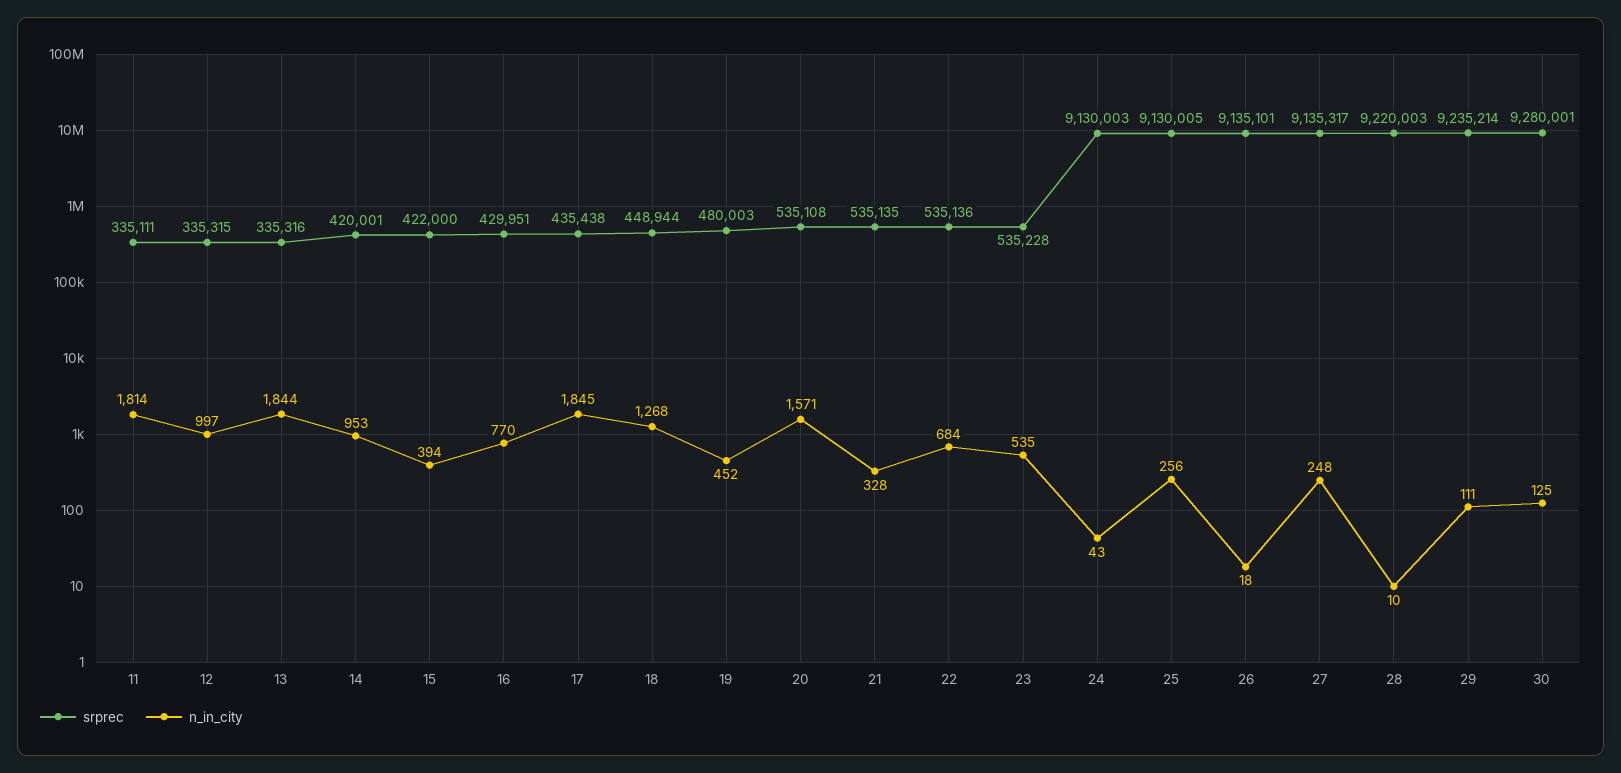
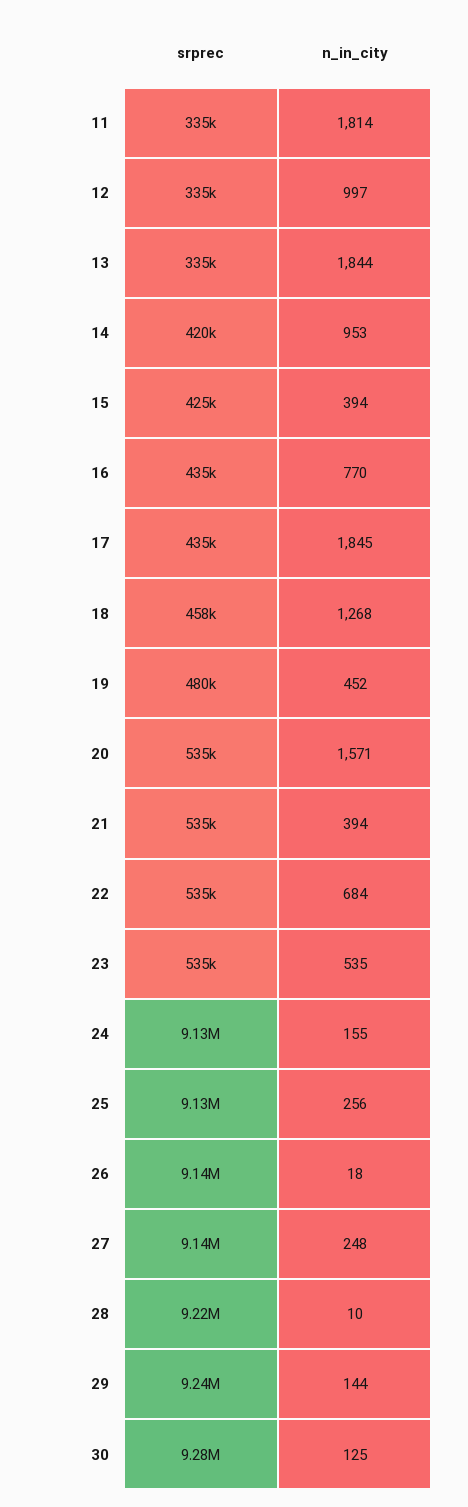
srprec, 15: 422000 -> 425000
srprec, 16: 429951 -> 435000
srprec, 18: 448944 -> 458000
n_in_city, 21: 328 -> 394
n_in_city, 24: 43 -> 155
n_in_city, 29: 111 -> 144

